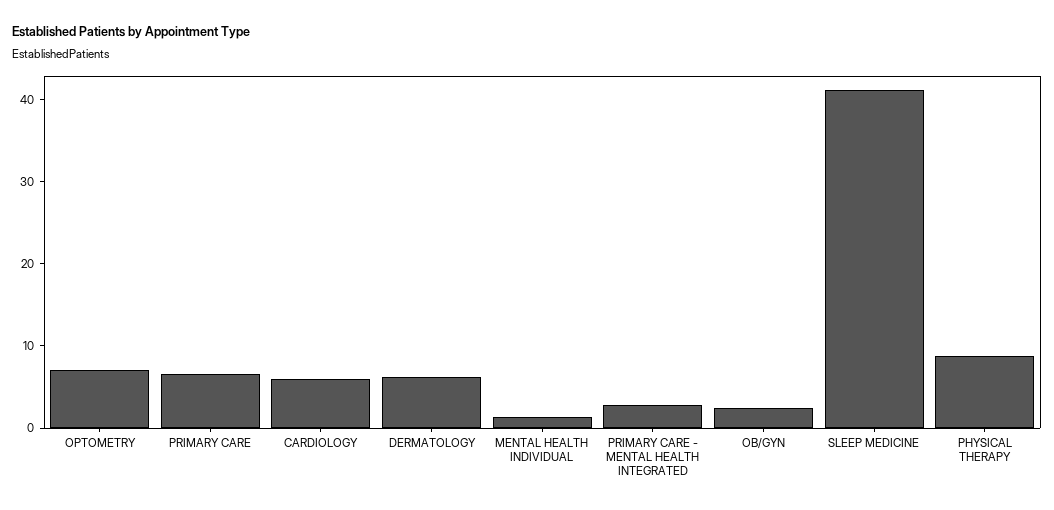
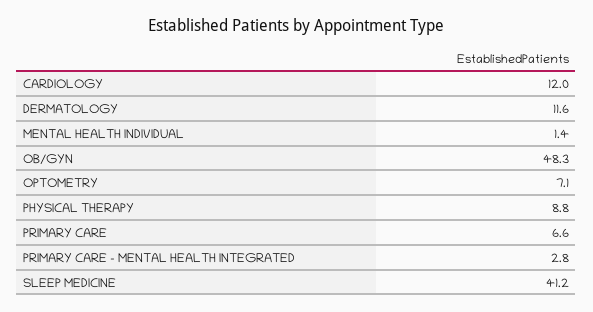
CARDIOLOGY: 6 -> 12
DERMATOLOGY: 6 -> 11.6
OB/GYN: 2 -> 48.3

